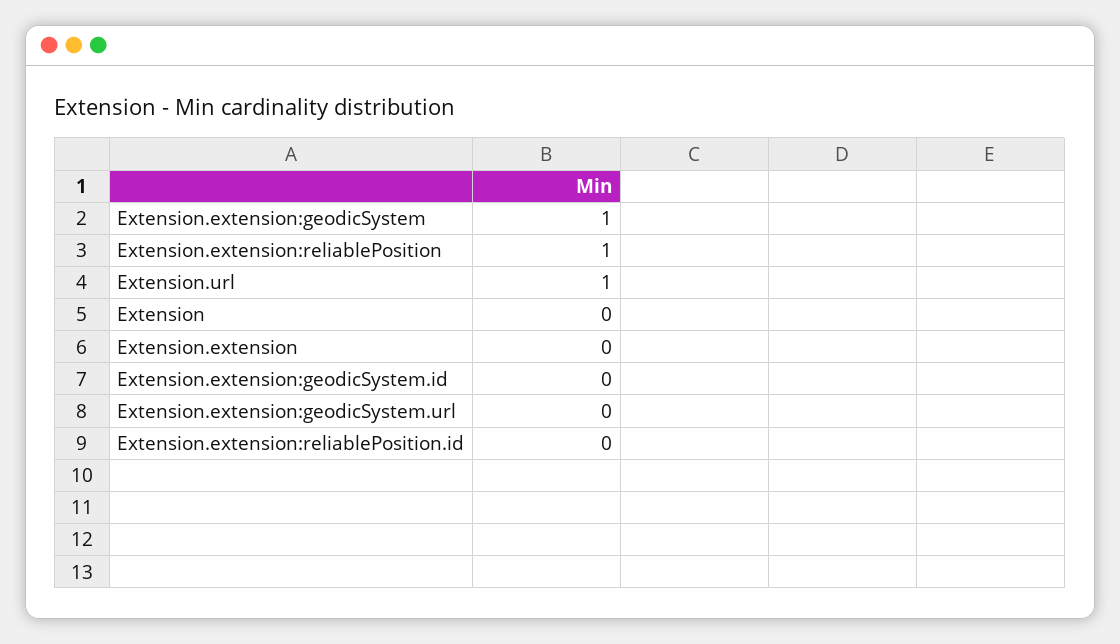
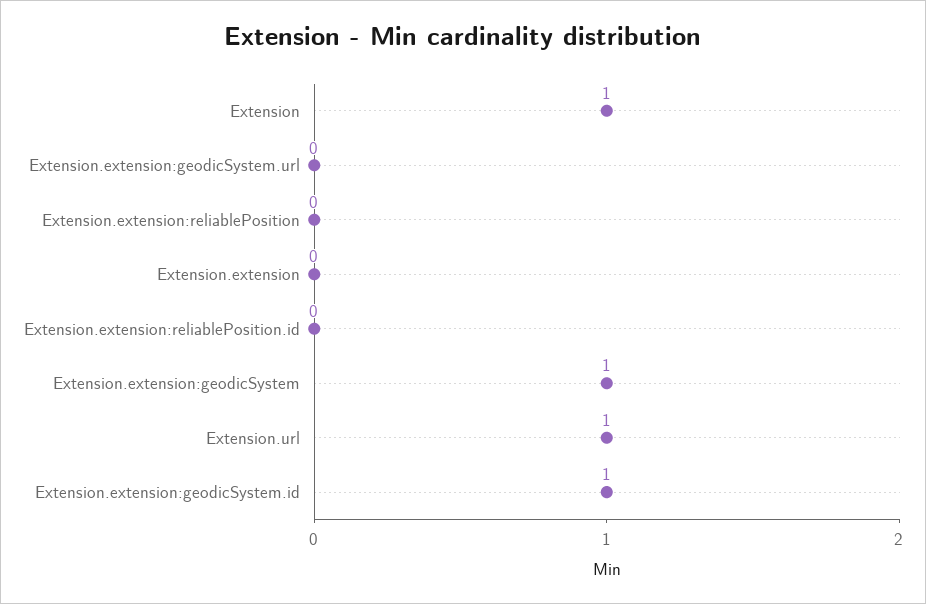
Extension.extension:reliablePosition: 1 -> 0
Extension: 0 -> 1
Extension.extension:geodicSystem.id: 0 -> 1

